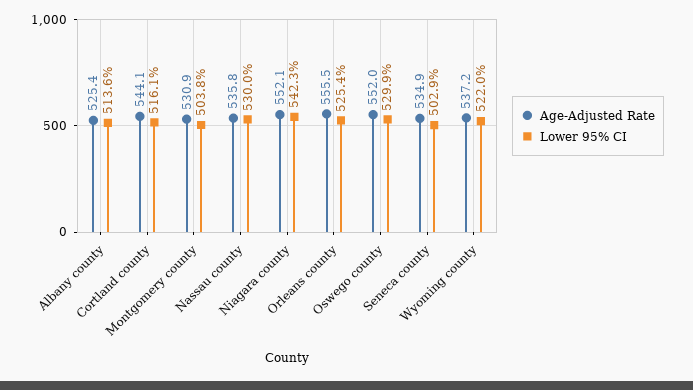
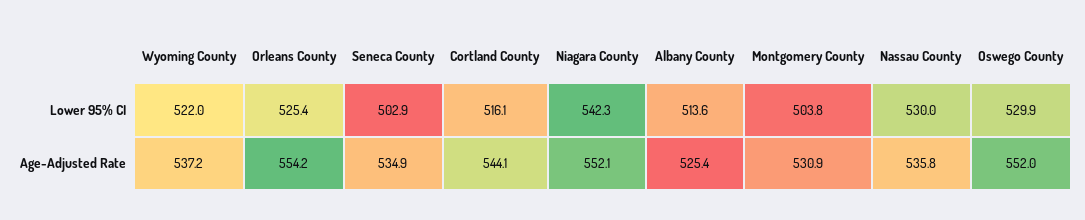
Age-Adjusted Rate, Orleans county: 555.5 -> 554.2

